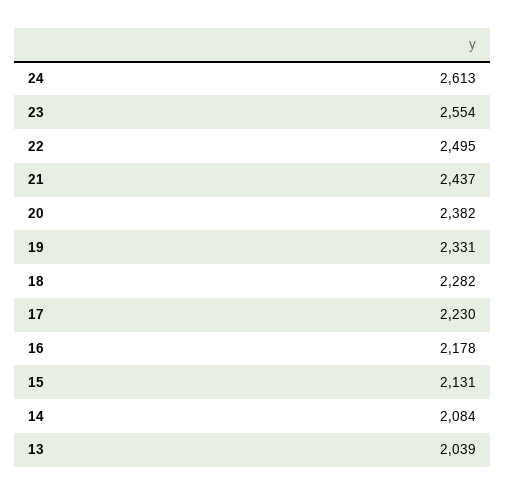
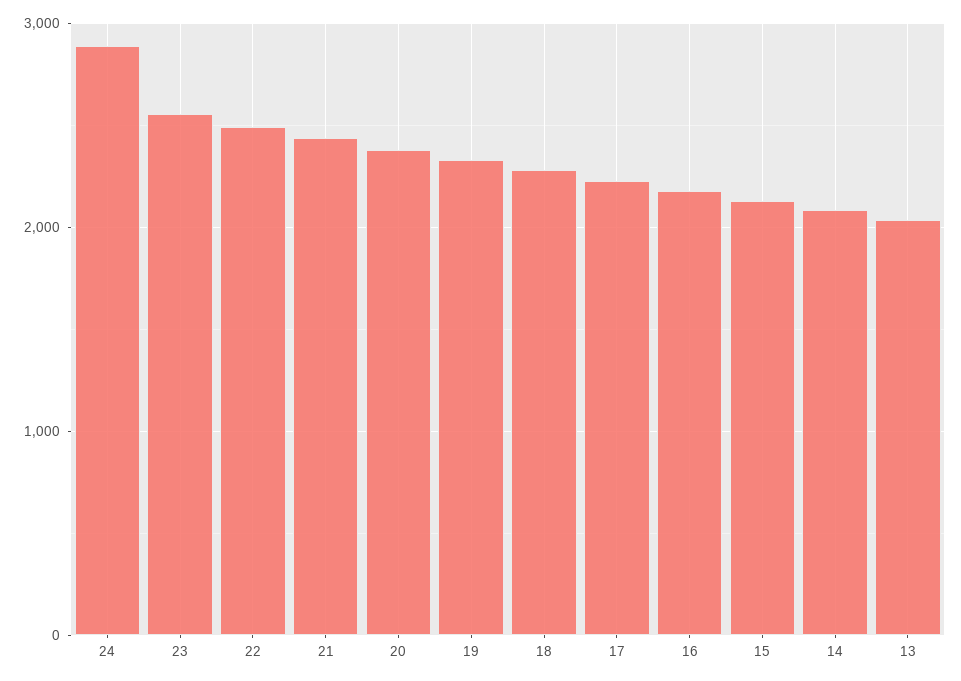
24: 2613 -> 2900

